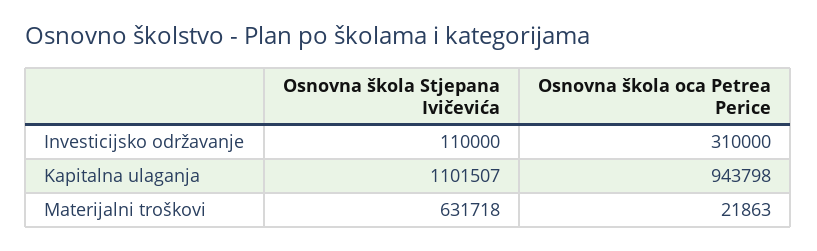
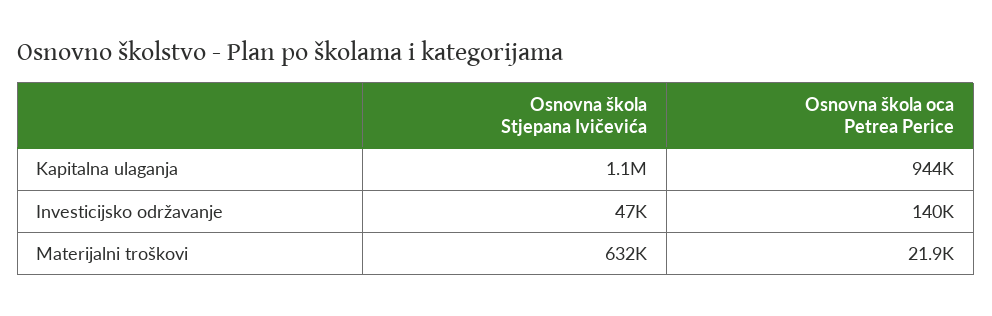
Osnovna škola Stjepana Ivičevića, Investicijsko održavanje: 110000 -> 47000
Osnovna škola oca Petrea Perice, Investicijsko održavanje: 310000 -> 140000

